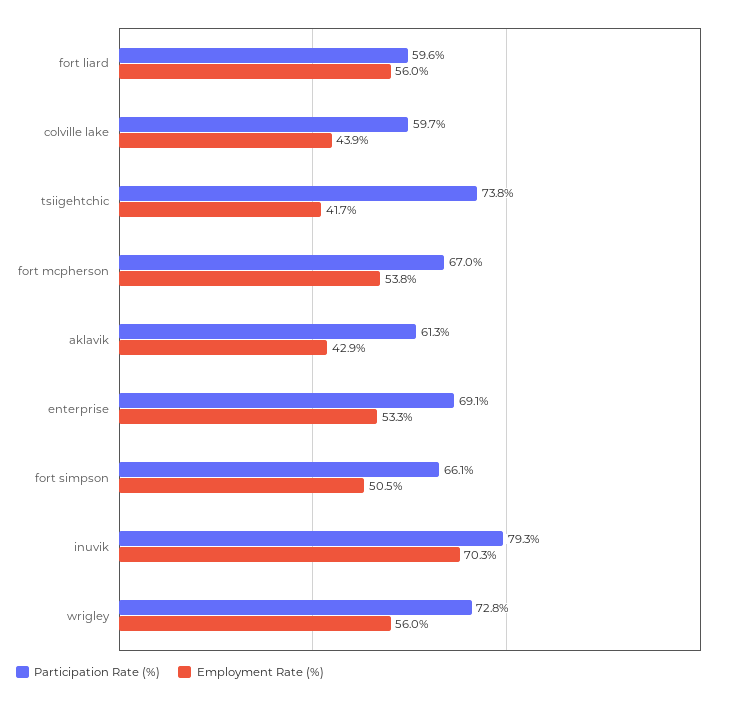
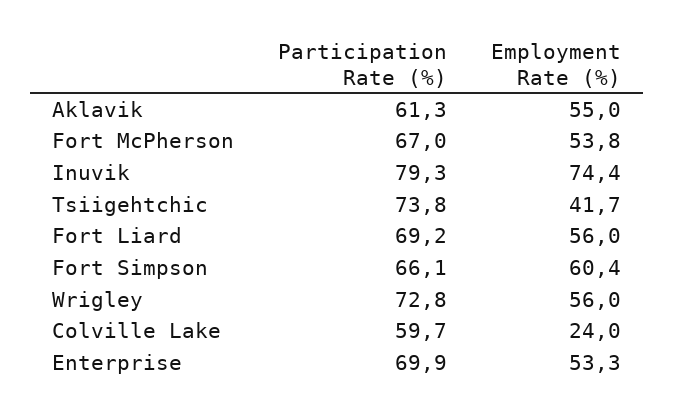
Participation Rate (%), fort liard: 59.6 -> 69.2
Employment Rate (%), colville lake: 43.9 -> 24
Employment Rate (%), aklavik: 42.9 -> 55
Participation Rate (%), enterprise: 69.1 -> 69.9
Employment Rate (%), fort simpson: 50.5 -> 60.4
Employment Rate (%), inuvik: 70.3 -> 74.4

